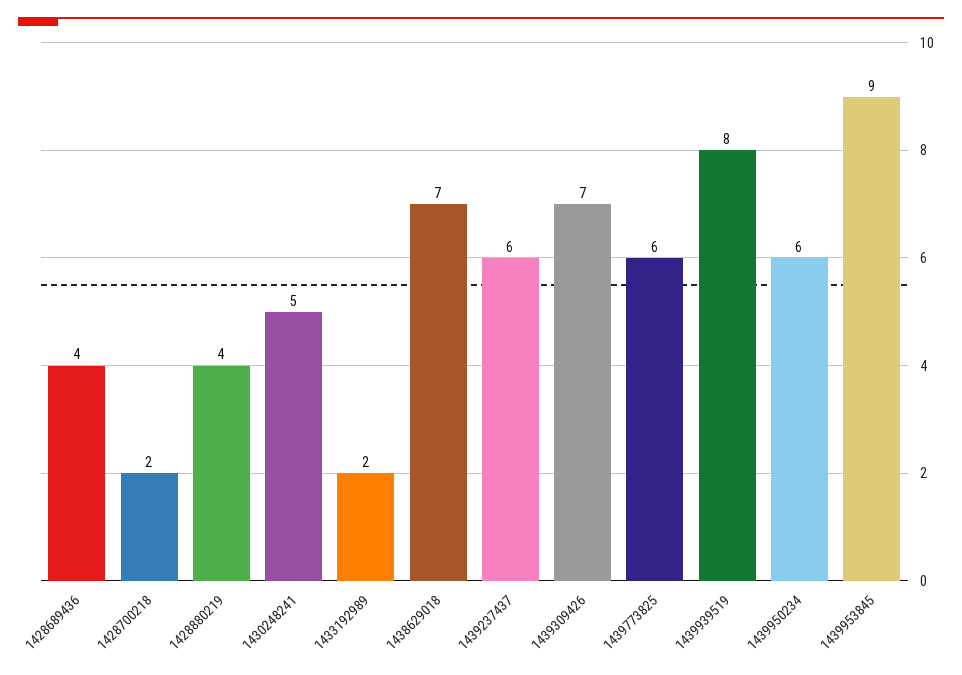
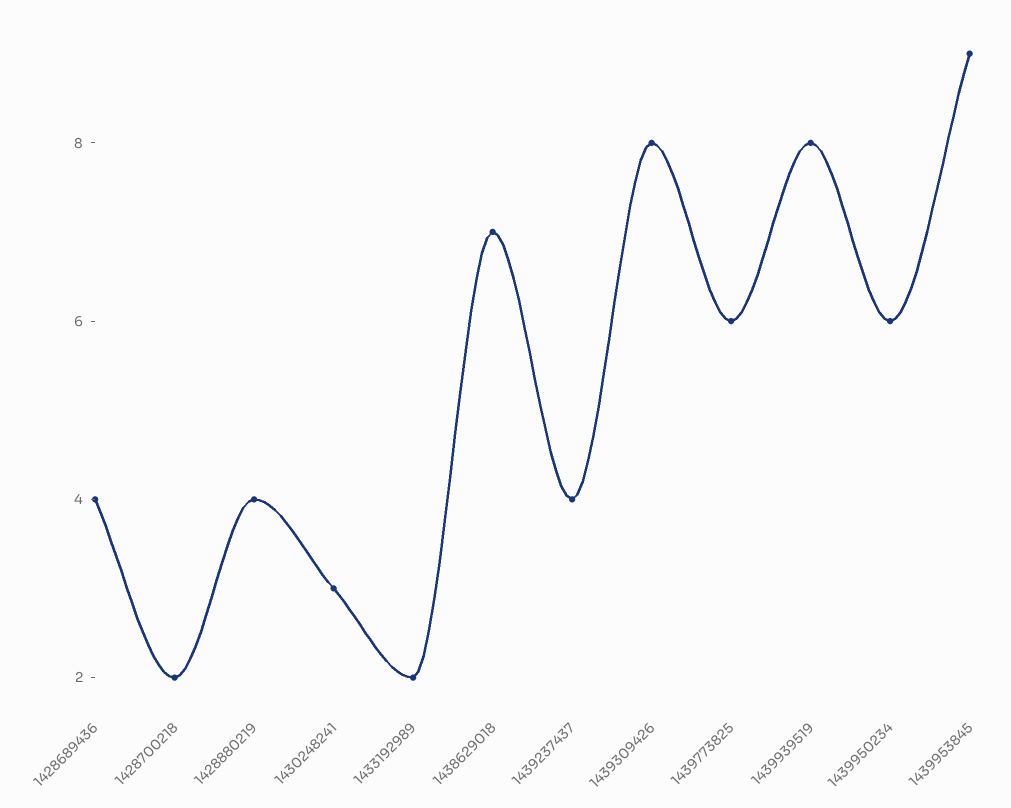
1430248241: 5 -> 3
1439237437: 6 -> 4
1439309426: 7 -> 8

